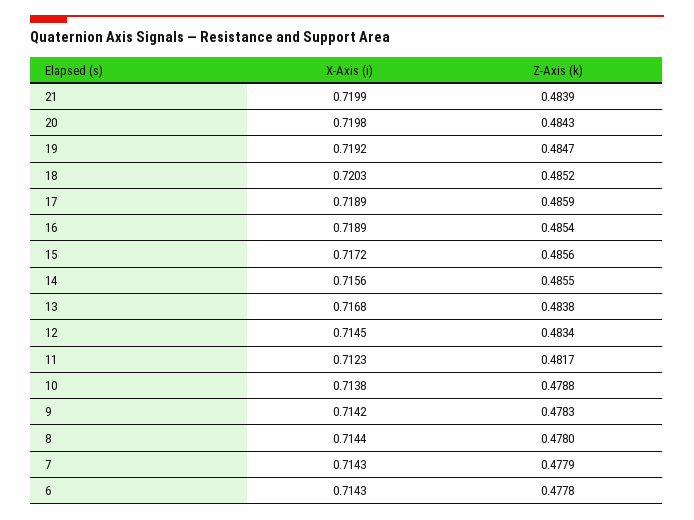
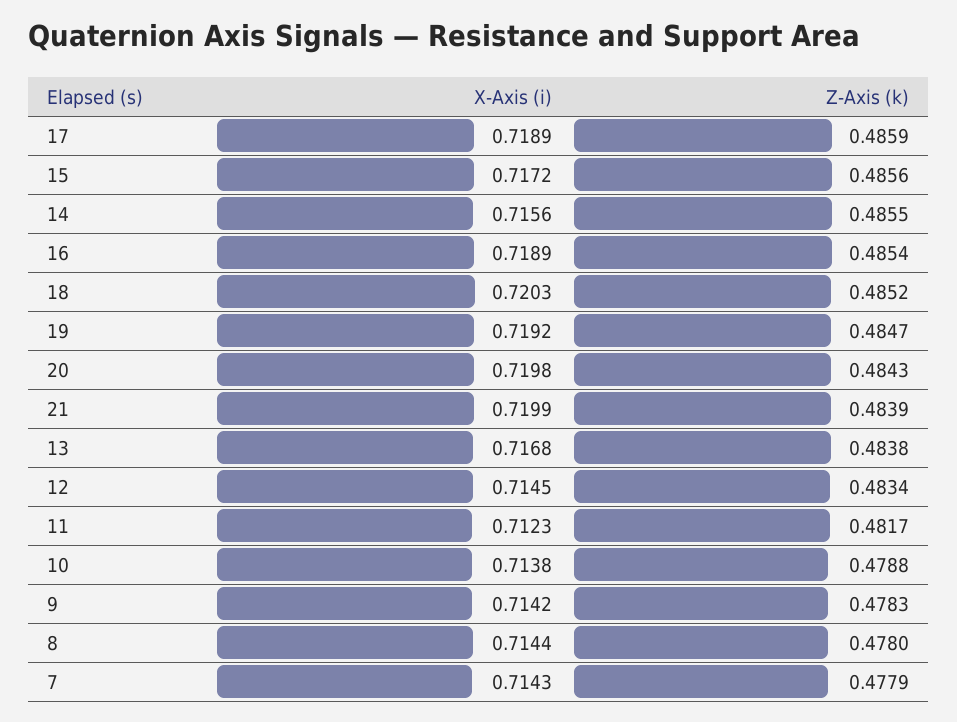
X-Axis (i), 6: 0.7143 -> none
Z-Axis (k), 6: 0.4778 -> none

